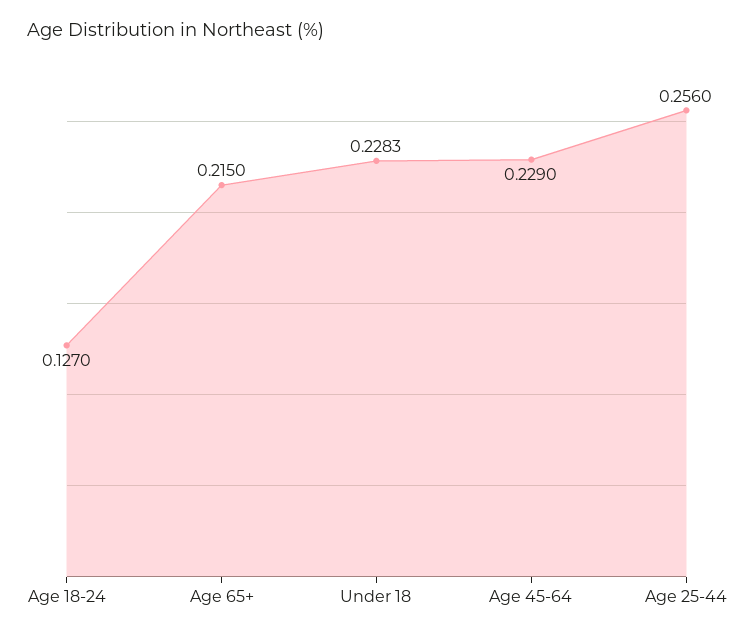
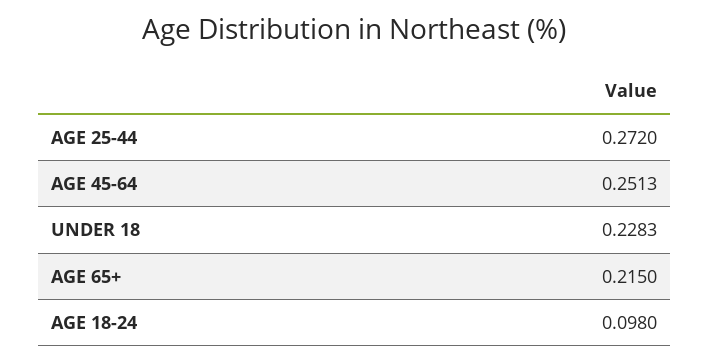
Age 18-24: 0.127 -> 0.098
Age 45-64: 0.229 -> 0.2513
Age 25-44: 0.256 -> 0.272

